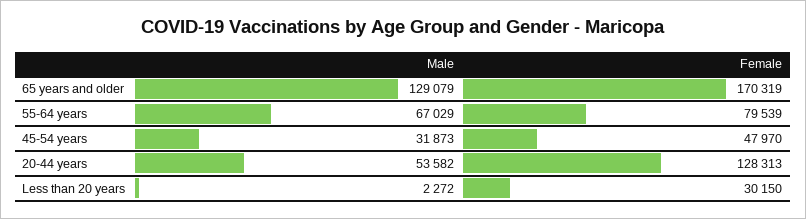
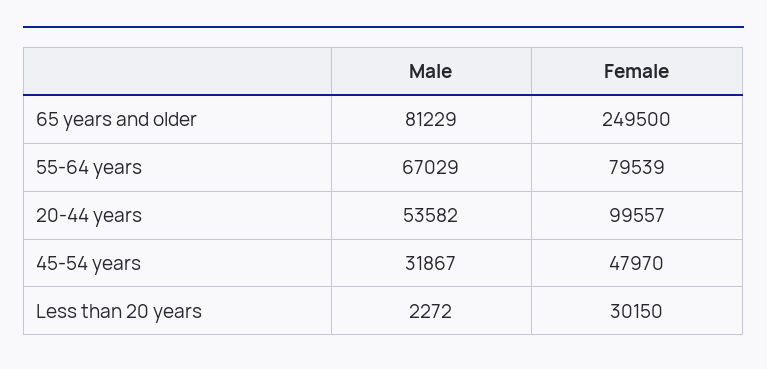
Male, 65 years and older: 129079 -> 81229
Female, 65 years and older: 170319 -> 249500
Male, 45-54 years: 31873 -> 31867
Female, 20-44 years: 128313 -> 99557

